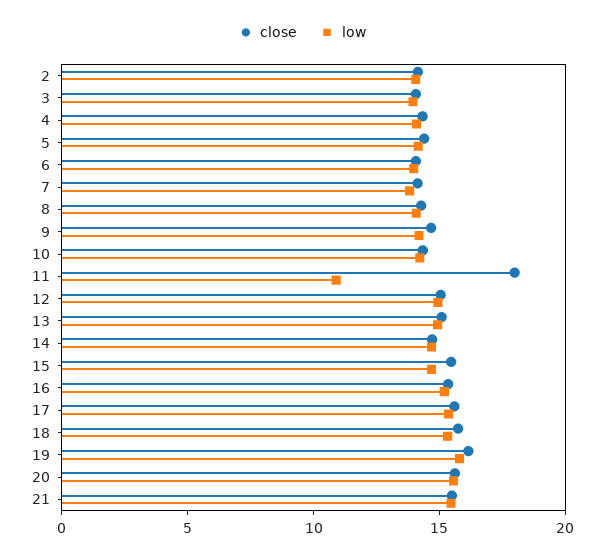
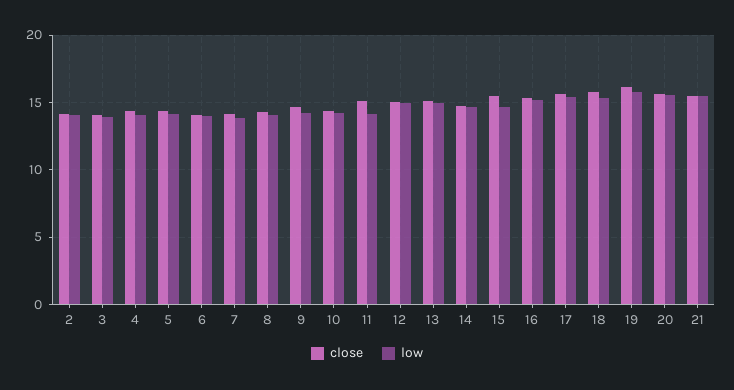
close, 11: 18 -> 15
low, 11: 11 -> 14

